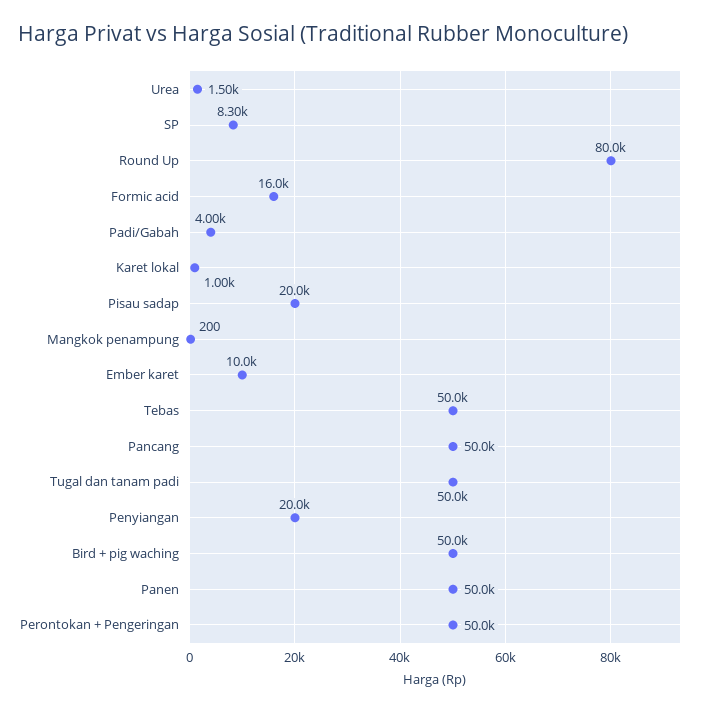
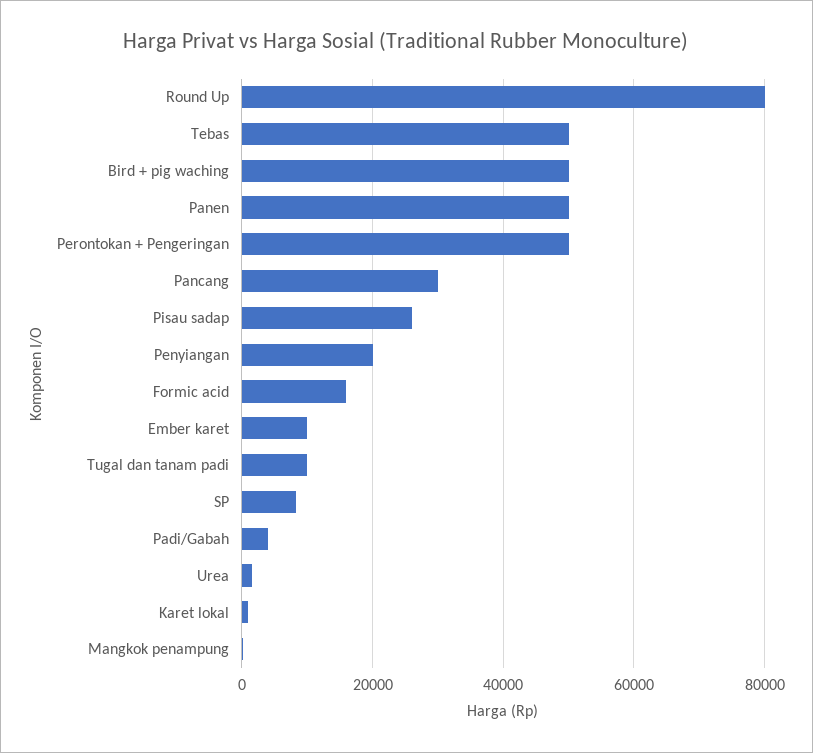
Pisau sadap: 20000 -> 26000
Pancang: 50000 -> 30000
Tugal dan tanam padi: 50000 -> 10000

